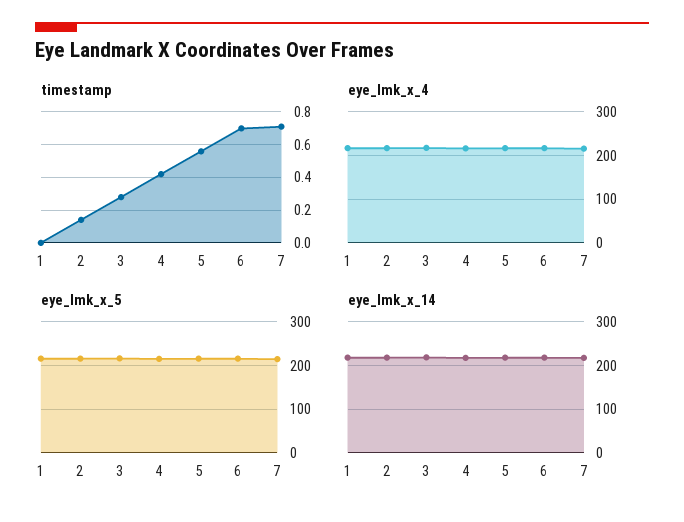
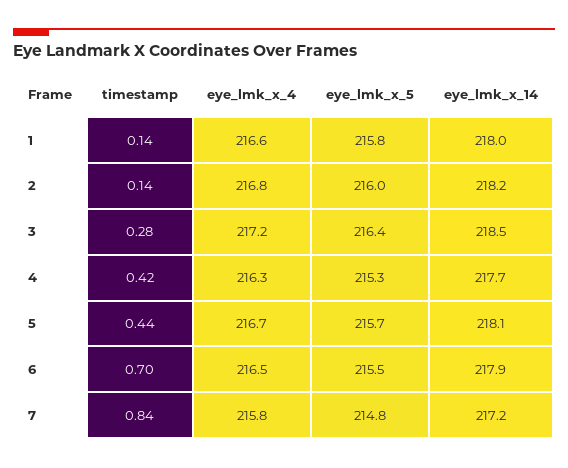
timestamp, 1: 0 -> 0.14
timestamp, 5: 0.55 -> 0.44
timestamp, 7: 0.7 -> 0.84

